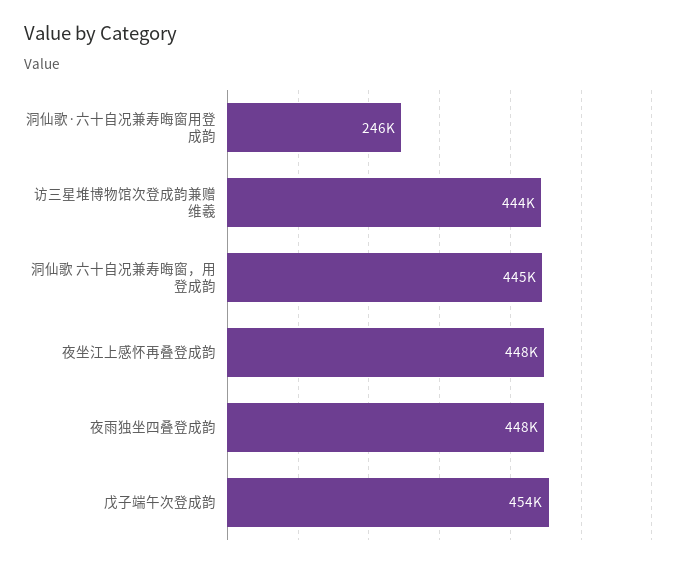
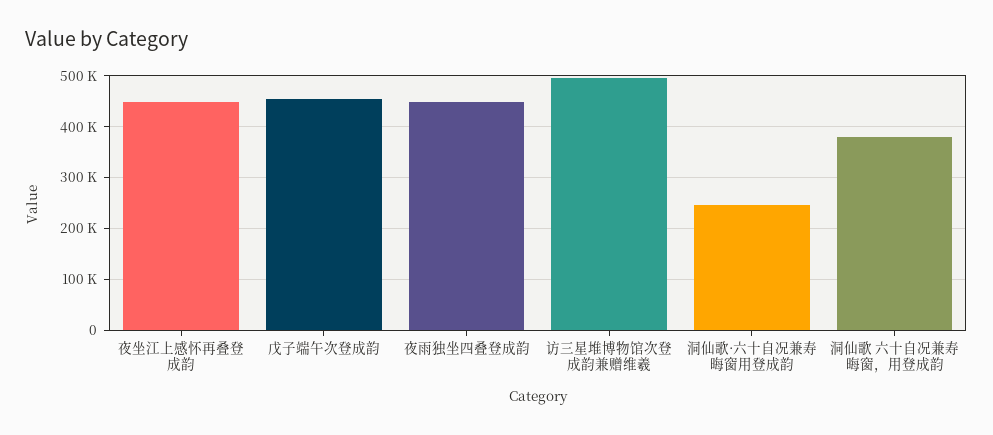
访三星堆博物馆次登成韵兼赠维羲: 444000 -> 500000
洞仙歌 六十自况兼寿晦窗，用登成韵: 445000 -> 380000

